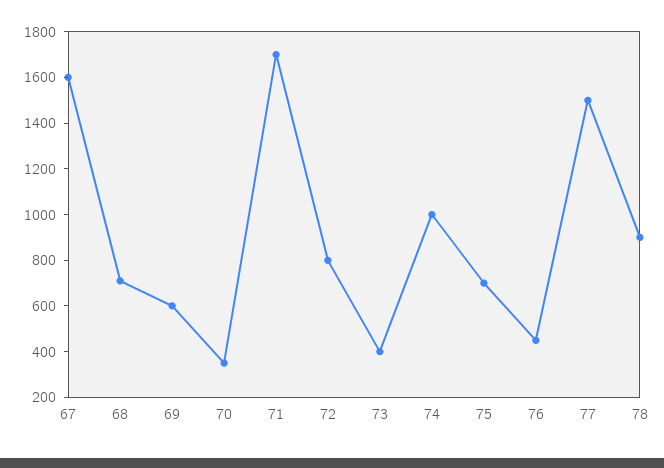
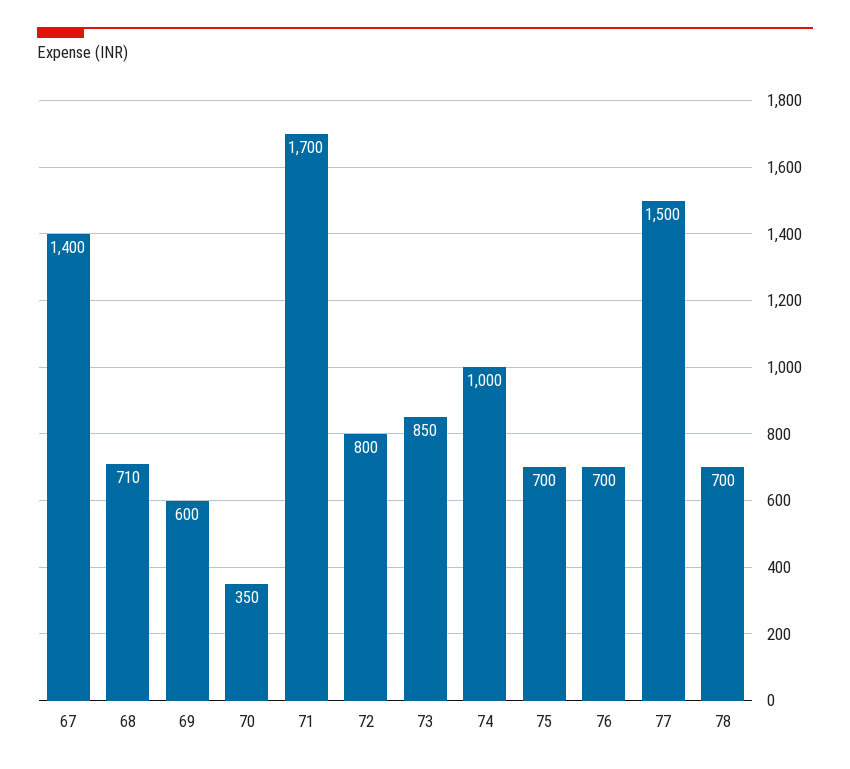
67: 1600 -> 1400
73: 400 -> 850
76: 450 -> 700
78: 900 -> 700

